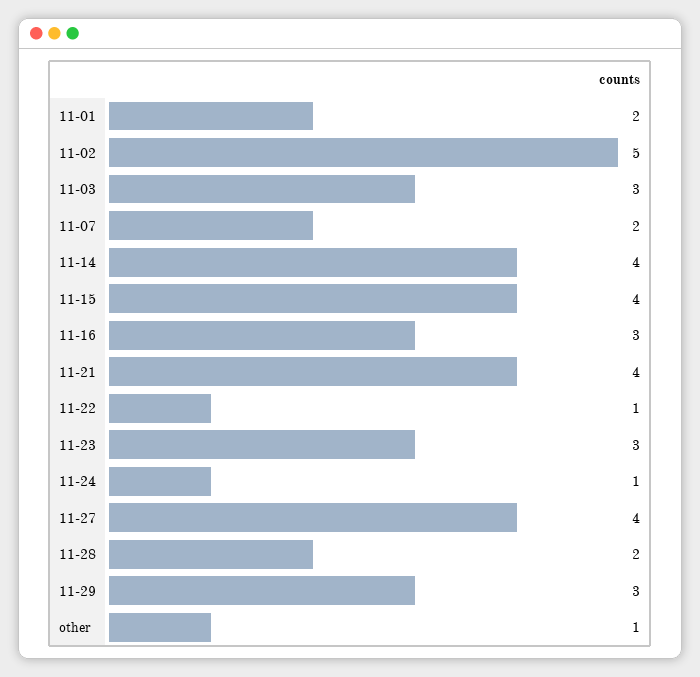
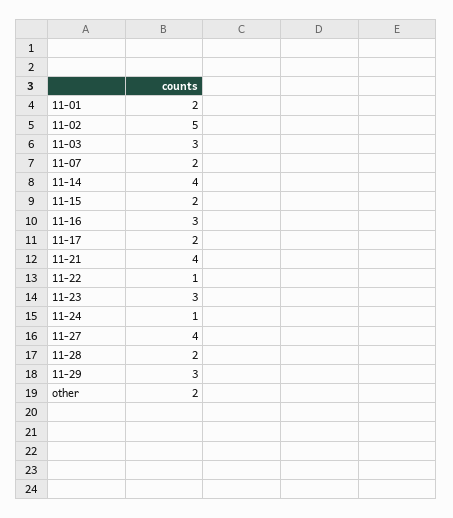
11-15: 4 -> 2
other: 1 -> 2
11-17: none -> 2

